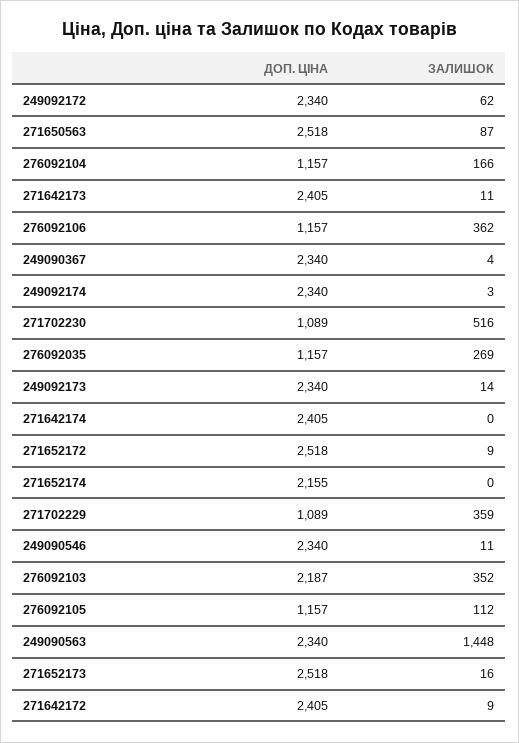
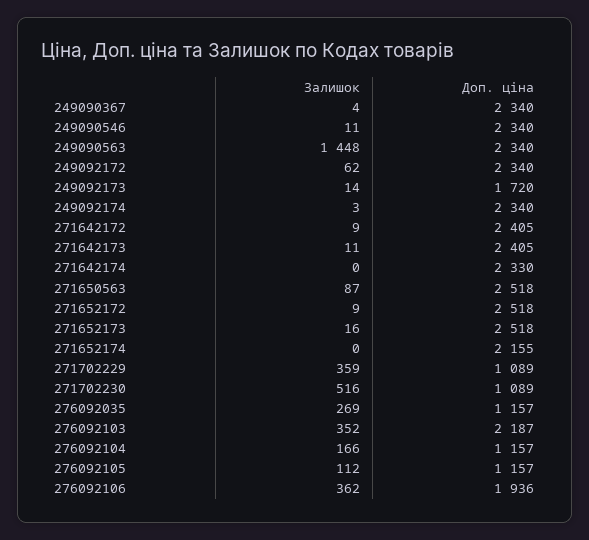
ДОП. ЦІНА, 276092106: 1157 -> 1936
ДОП. ЦІНА, 249092173: 2340 -> 1720
ДОП. ЦІНА, 271642174: 2405 -> 2330

